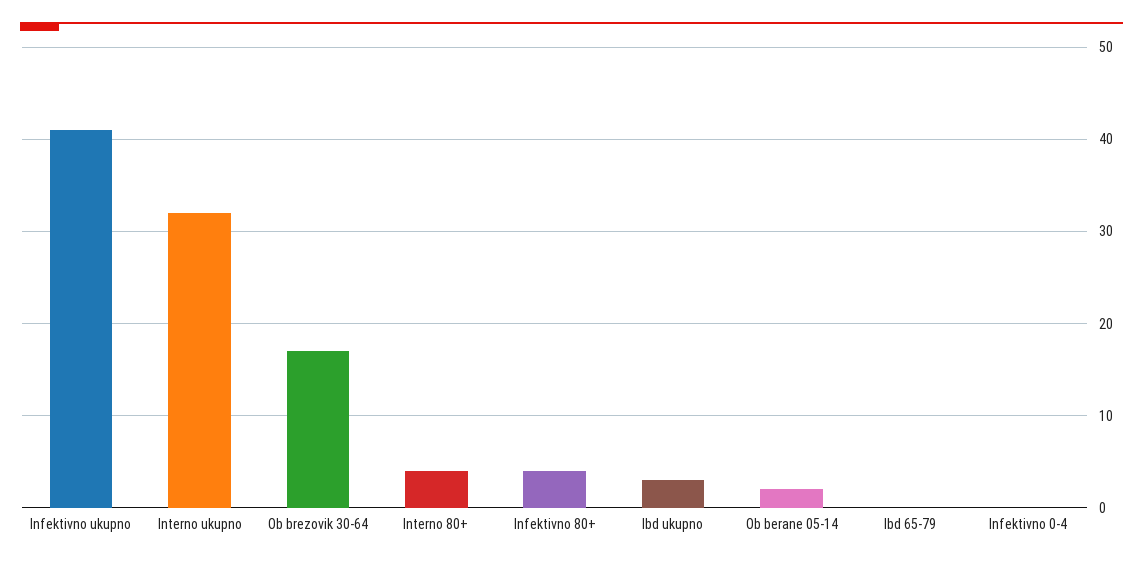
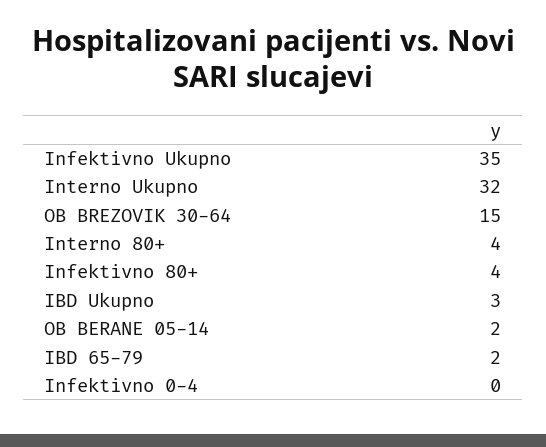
Infektivno ukupno: 41 -> 35
Ob brezovik 30-64: 17 -> 15
Ibd 65-79: 0 -> 2

